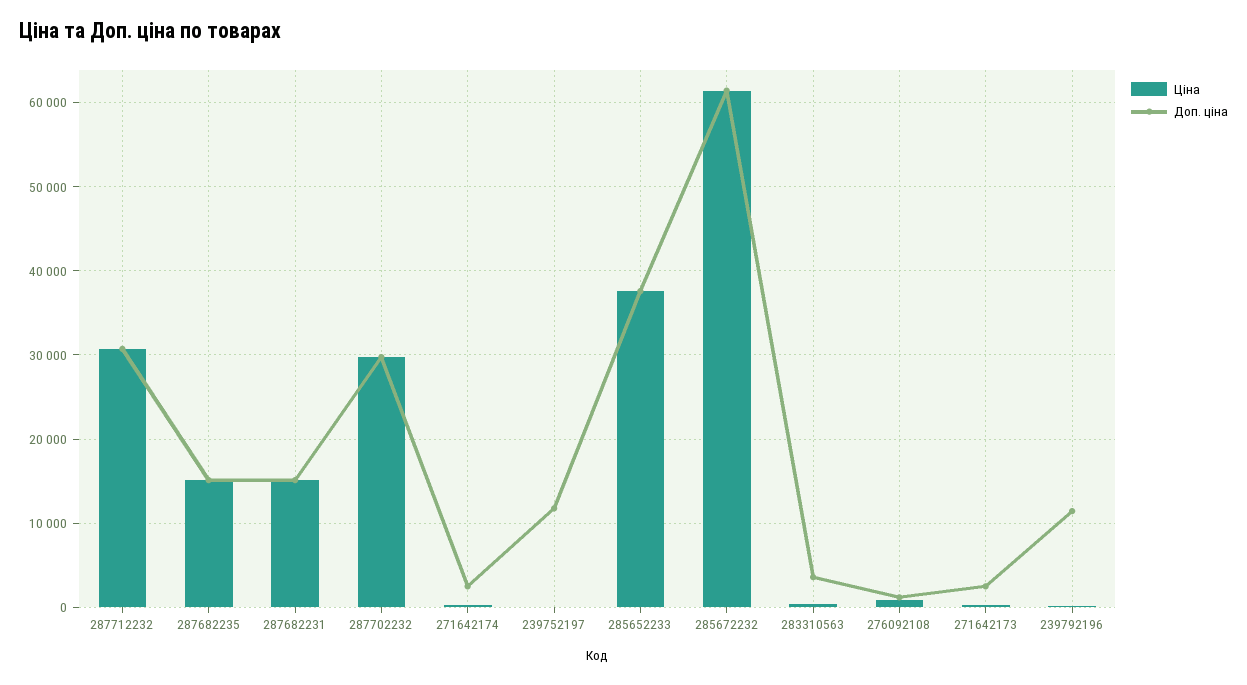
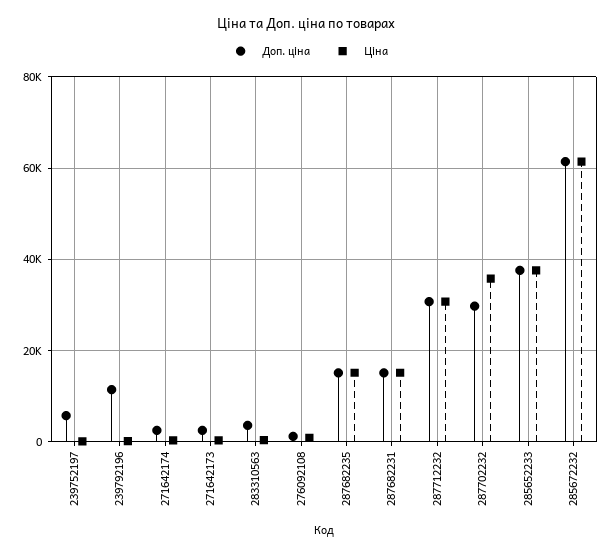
Ціна, 287702232: 30000 -> 36000
Доп. ціна, 239752197: 12000 -> 6000

